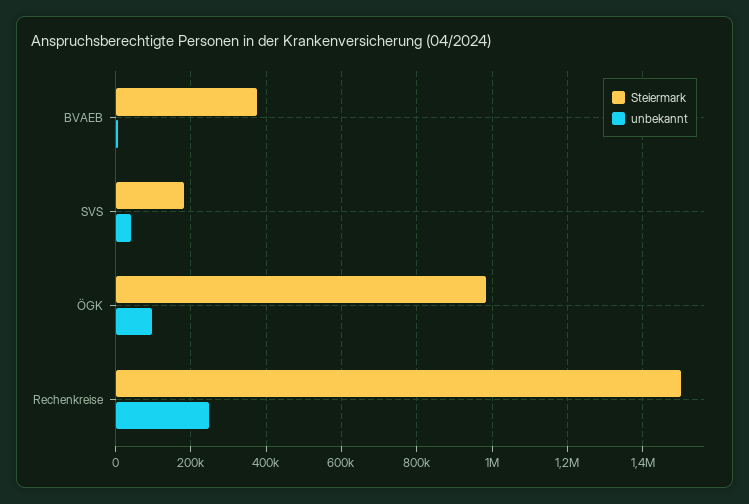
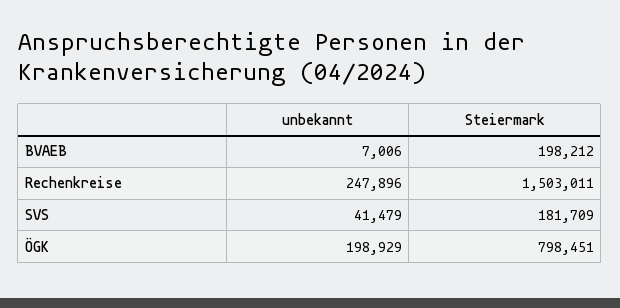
Steiermark, BVAEB: 380000 -> 198212
Steiermark, ÖGK: 980000 -> 798451
unbekannt, ÖGK: 100000 -> 198929

